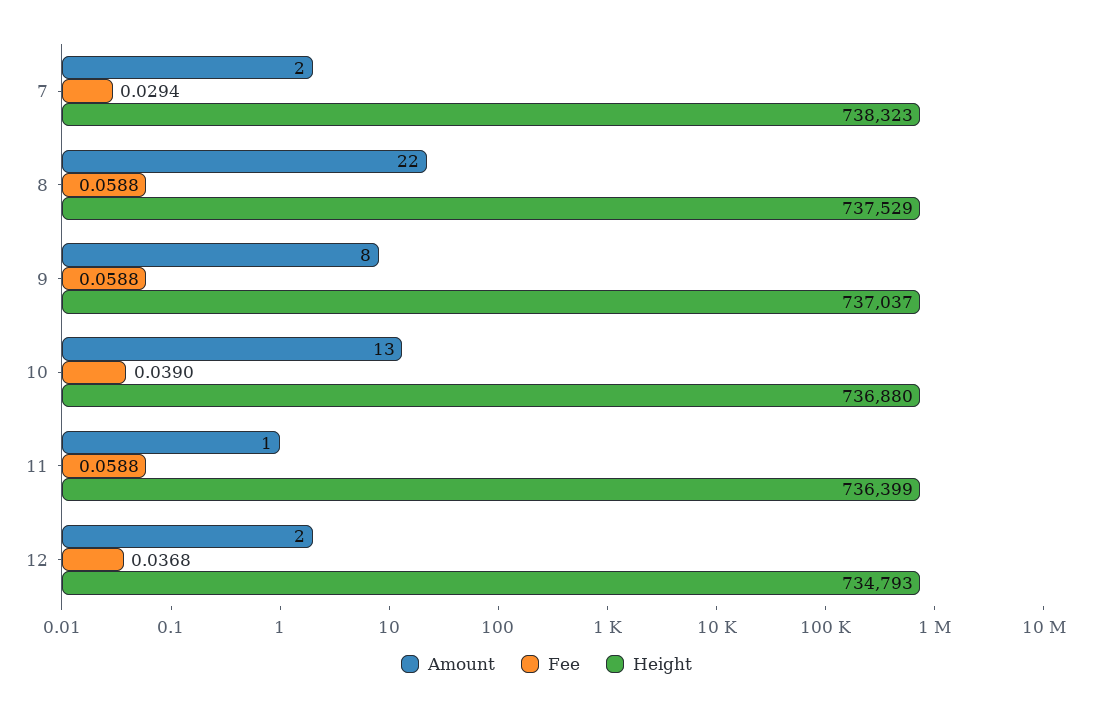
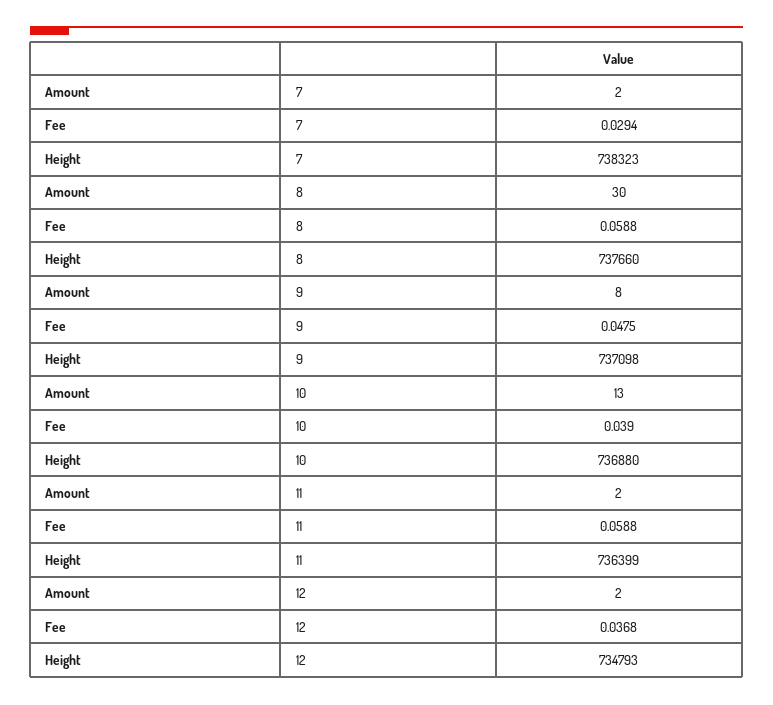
Amount, 8: 22 -> 30
Height, 8: 737529 -> 737660
Fee, 9: 0.0588 -> 0.0475
Height, 9: 737037 -> 737098
Amount, 11: 1 -> 2

